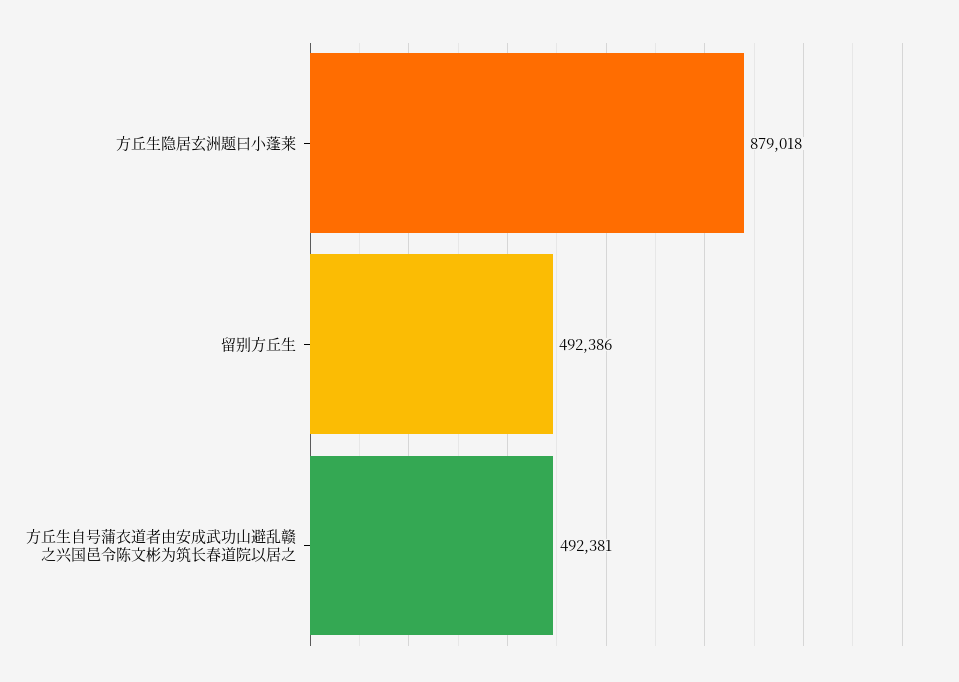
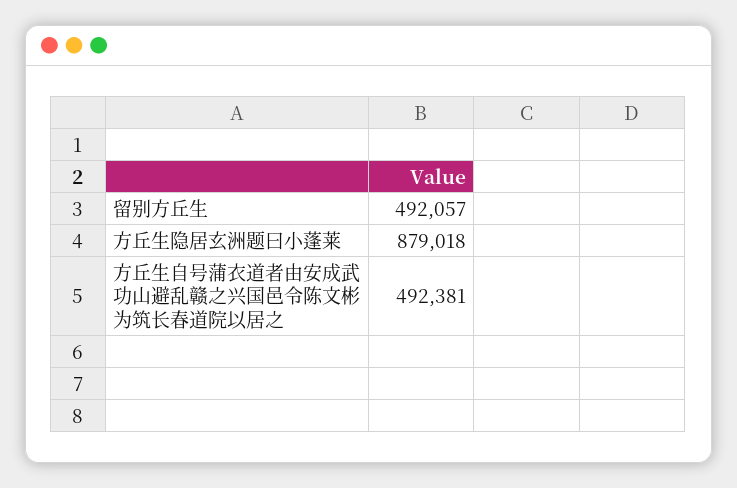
留别方丘生: 492386 -> 492057

